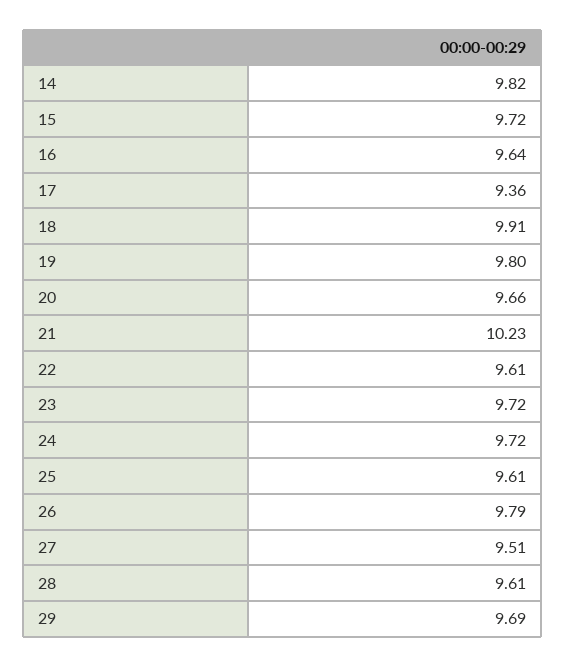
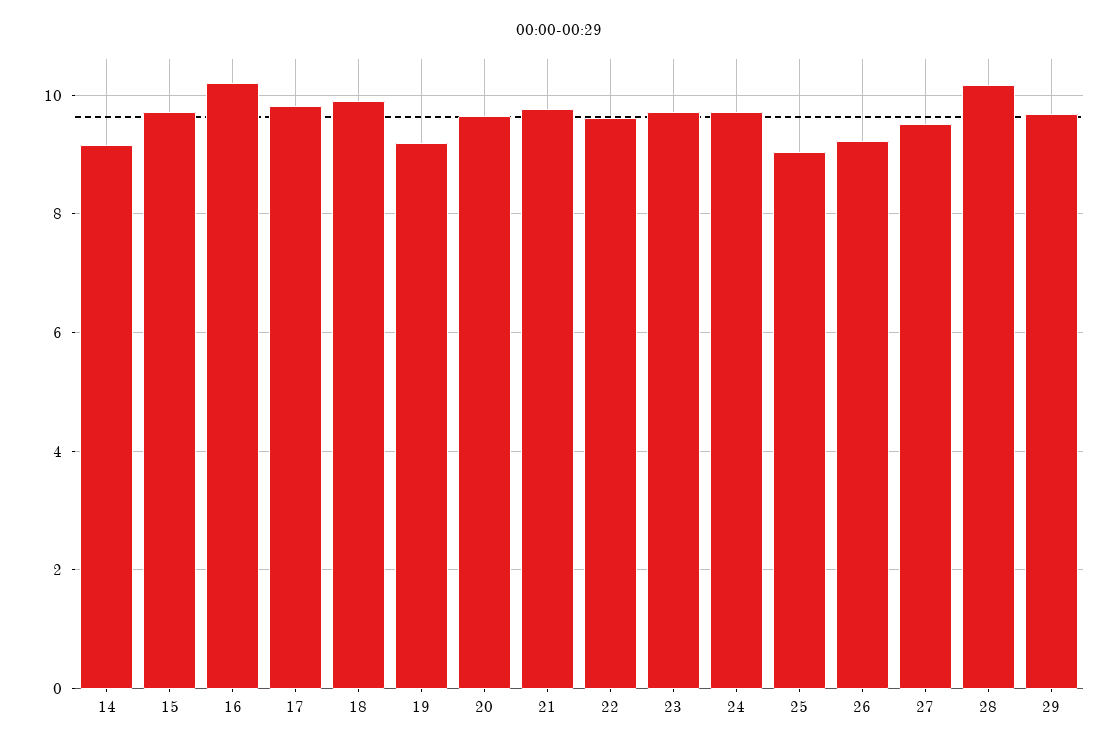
14: 9.82 -> 9.2
16: 9.64 -> 10.2
17: 9.36 -> 9.8
19: 9.8 -> 9.2
21: 10.23 -> 9.8
25: 9.61 -> 9
26: 9.79 -> 9.2
28: 9.61 -> 10.2

